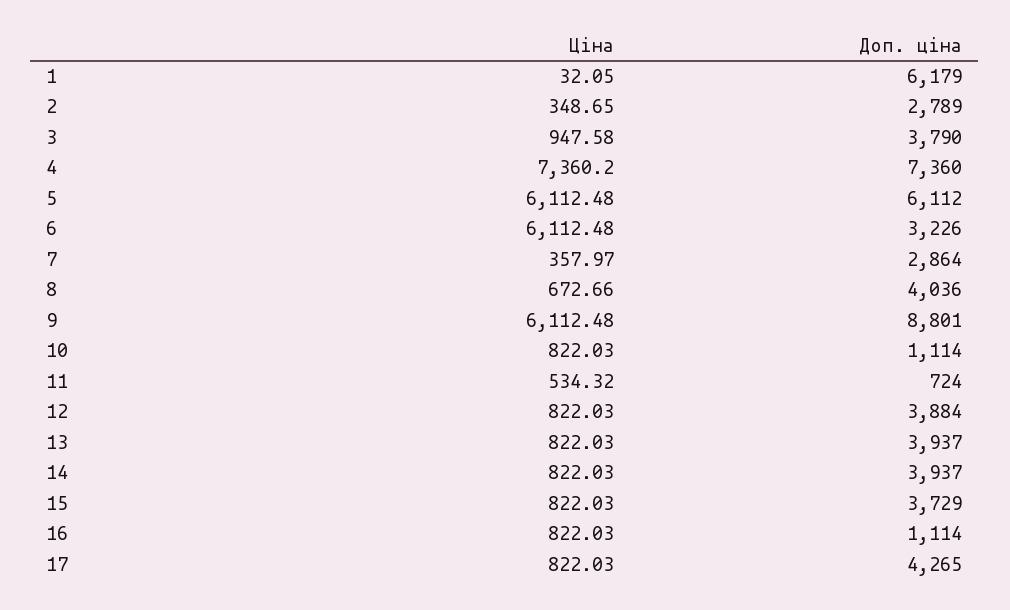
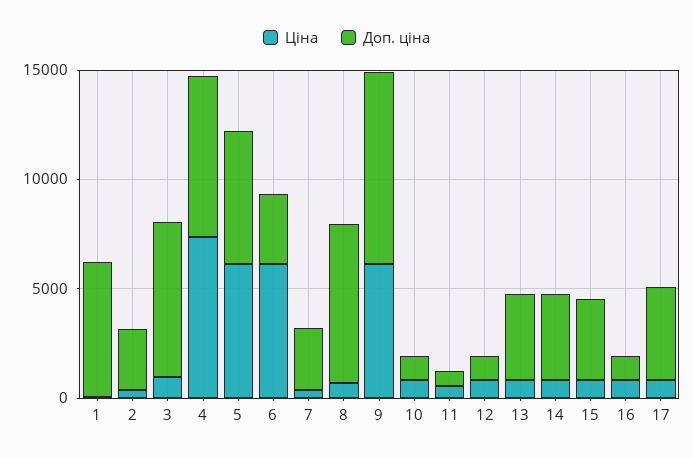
Доп. ціна, 3: 3790 -> 7000
Доп. ціна, 8: 4036 -> 7000
Доп. ціна, 12: 3884 -> 1000

